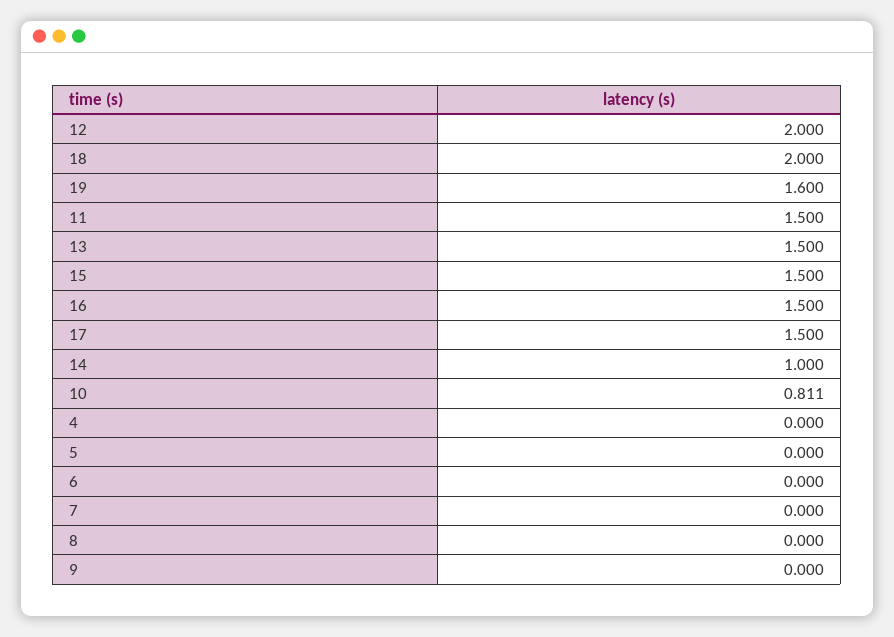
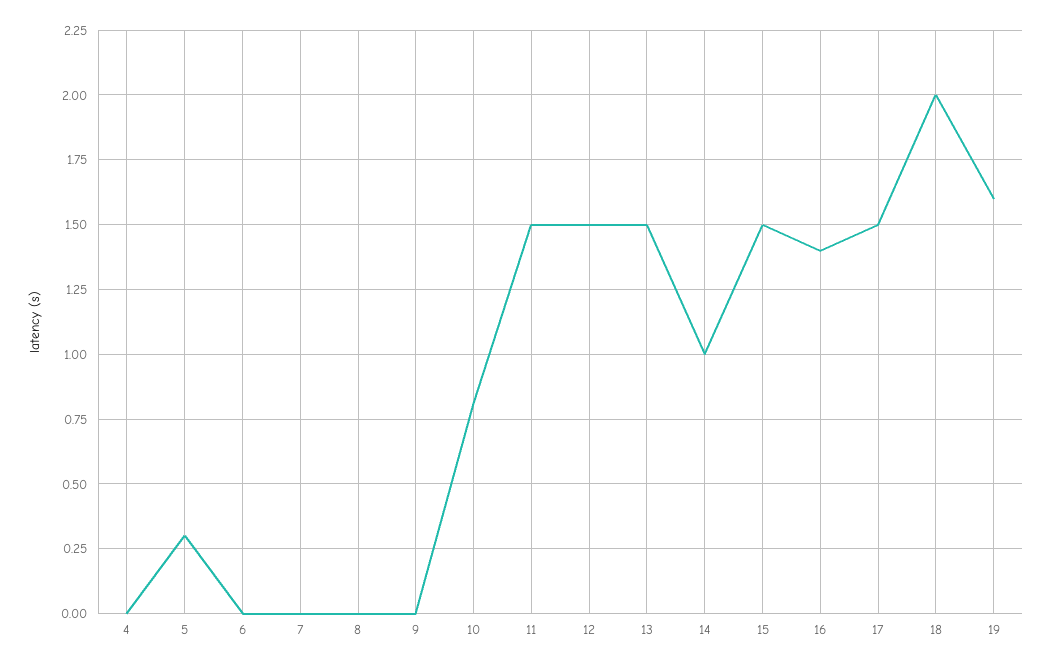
12: 2 -> 1.5
16: 1.5 -> 1.4
5: 0 -> 0.3

